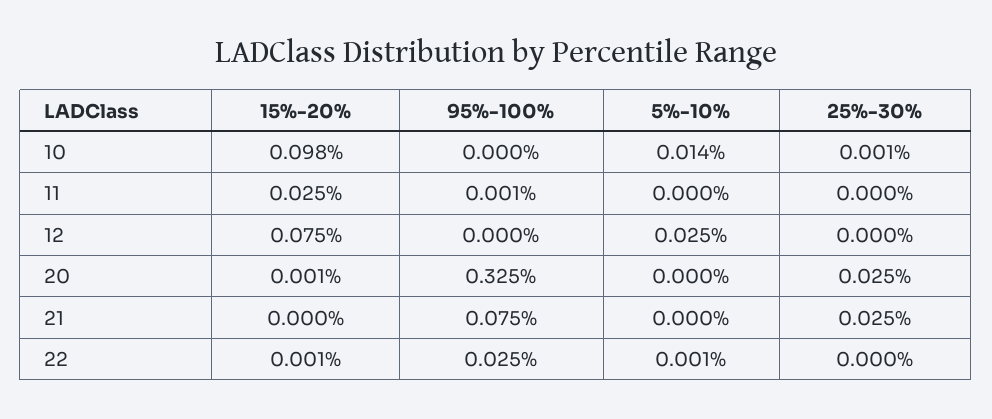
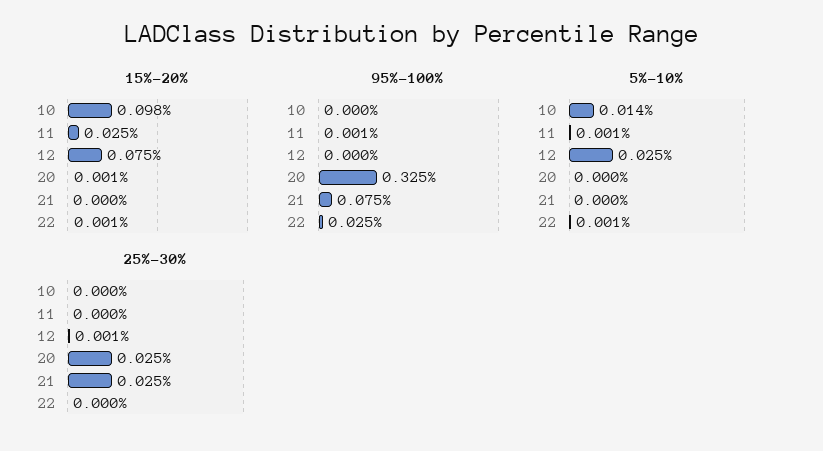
25%-30%, 10: 0.001 -> 0
5%-10%, 11: 0 -> 0.001
25%-30%, 12: 0 -> 0.001

